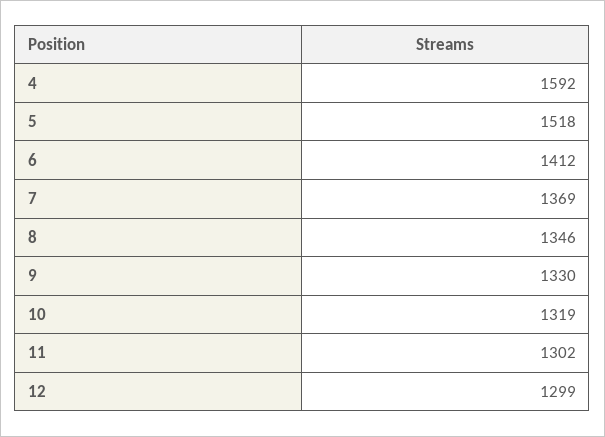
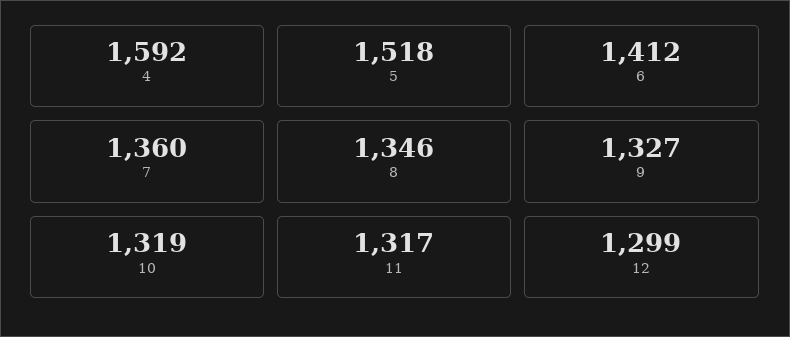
7: 1369 -> 1360
9: 1330 -> 1327
11: 1302 -> 1317

